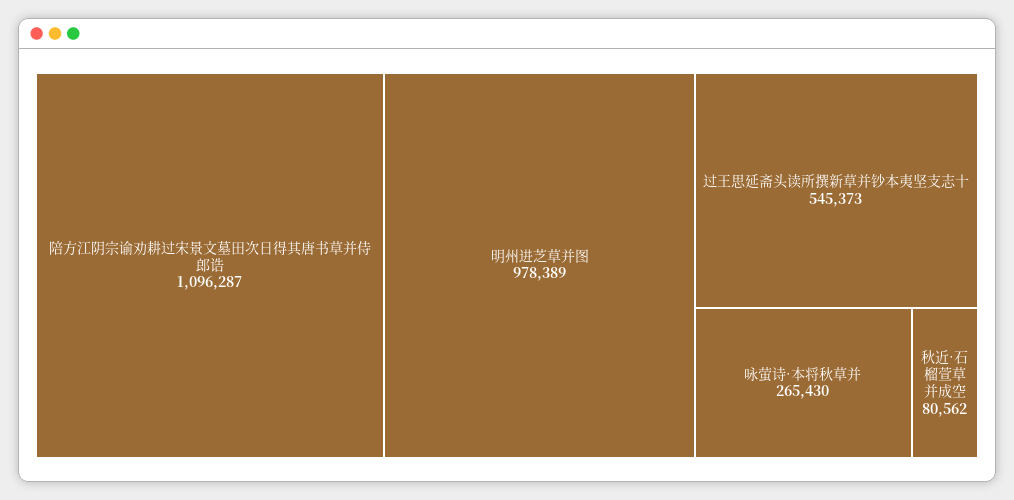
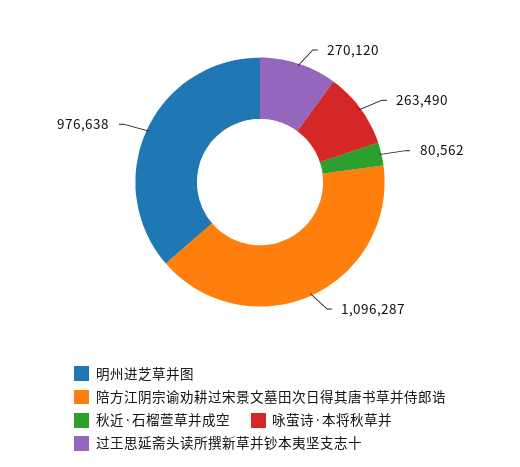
明州进芝草并图: 978389 -> 976638
过王思延斋头读所撰新草并钞本夷坚支志十: 545373 -> 270120
咏萤诗·本将秋草并: 265430 -> 263490

